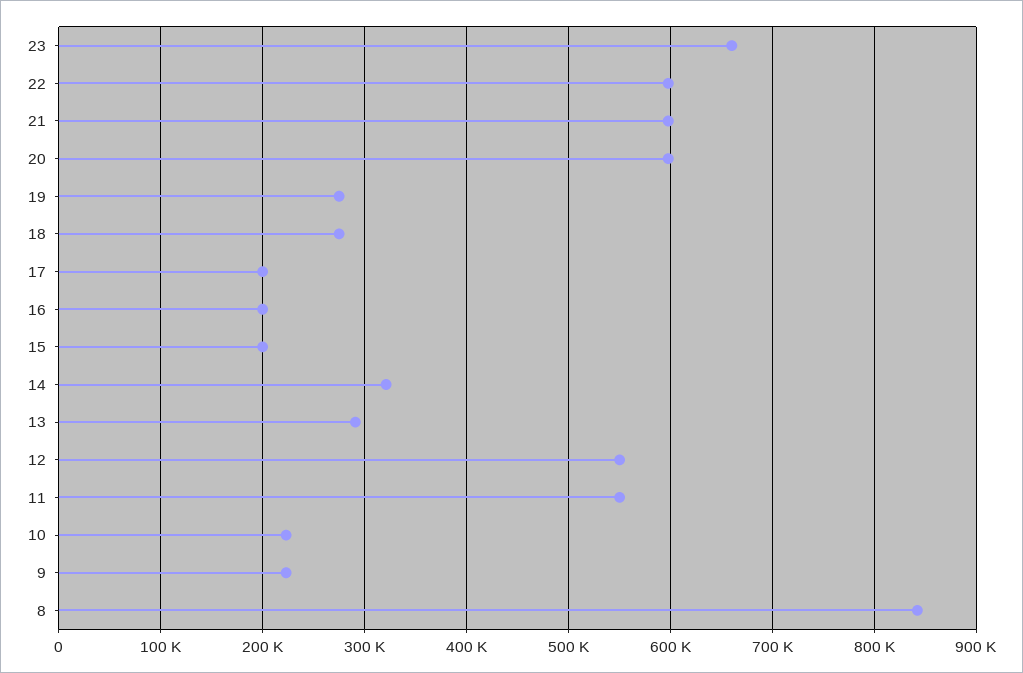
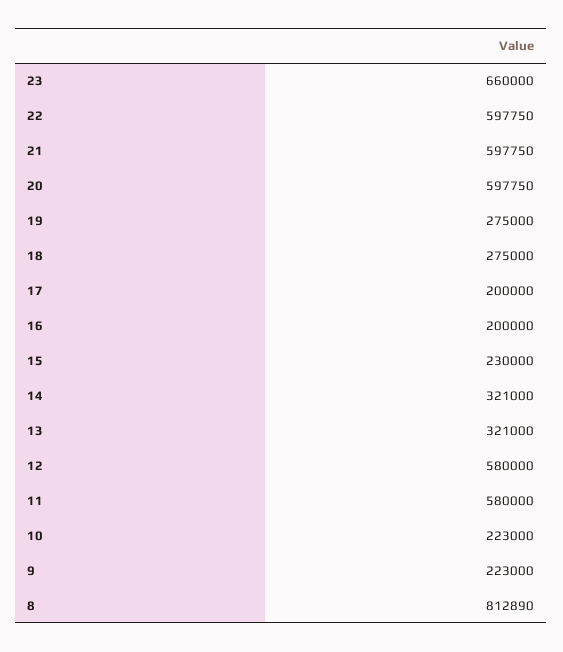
15: 200000 -> 230000
13: 290000 -> 321000
12: 550000 -> 580000
11: 550000 -> 580000
8: 840000 -> 812890

